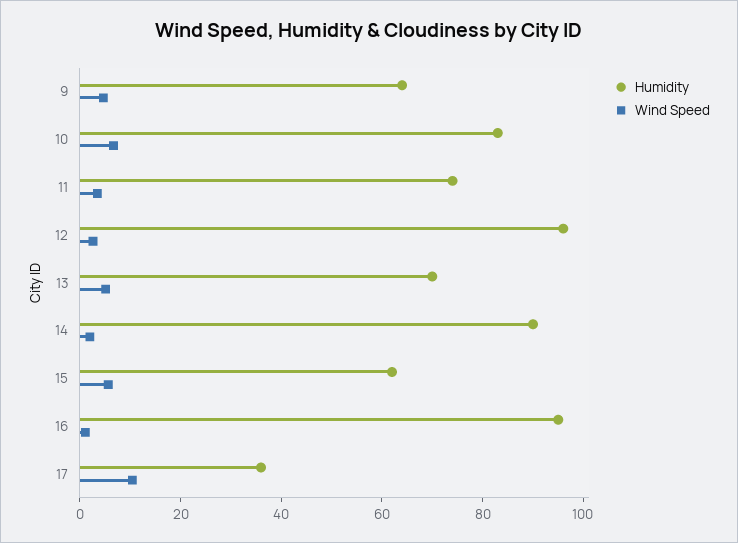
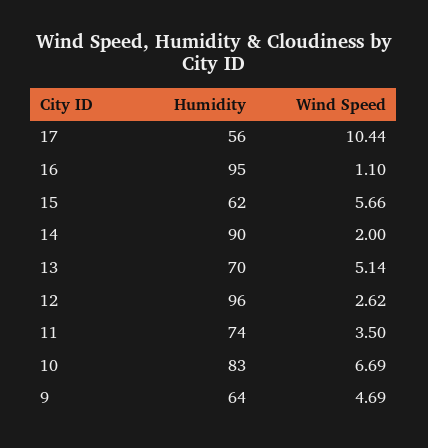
Humidity, 17: 35 -> 56

